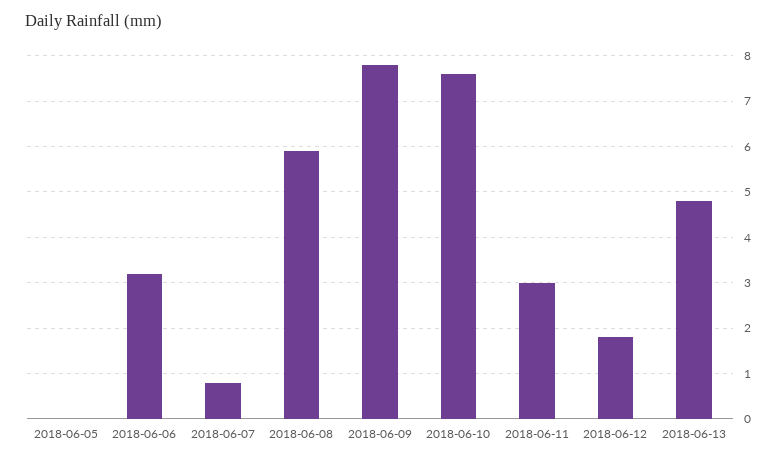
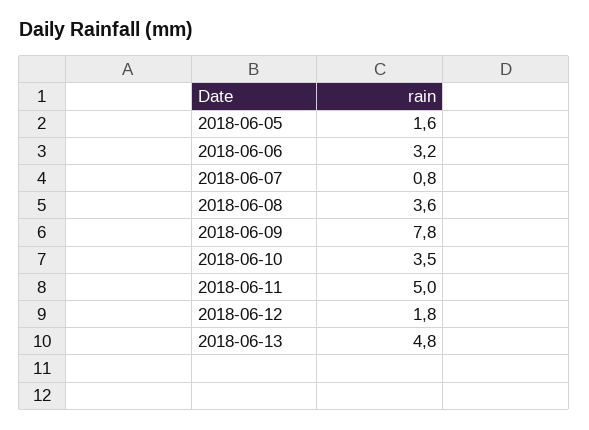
2018-06-05: 0 -> 1.6
2018-06-08: 6 -> 3.6
2018-06-10: 7.5 -> 3.5
2018-06-11: 3 -> 5

